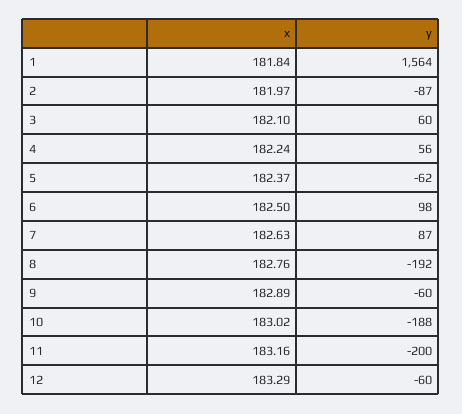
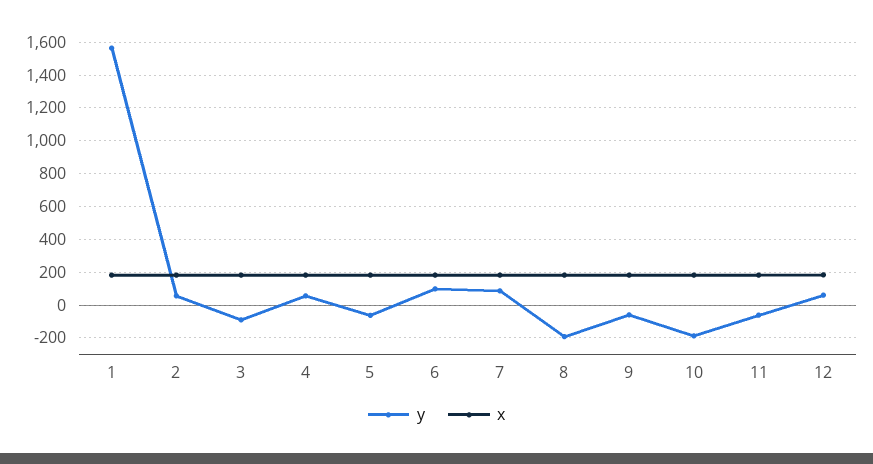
y, 2: -87 -> 50
y, 3: 60 -> -100
y, 11: -200 -> -50
y, 12: -60 -> 50

